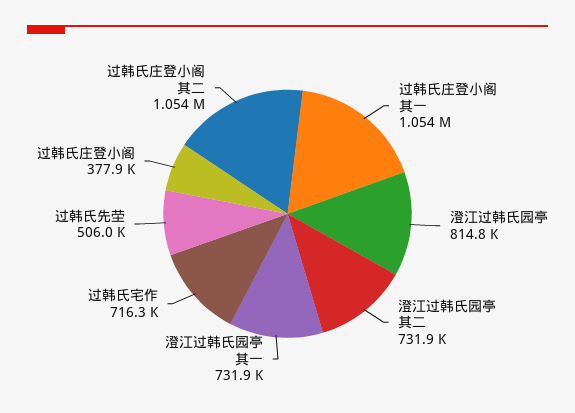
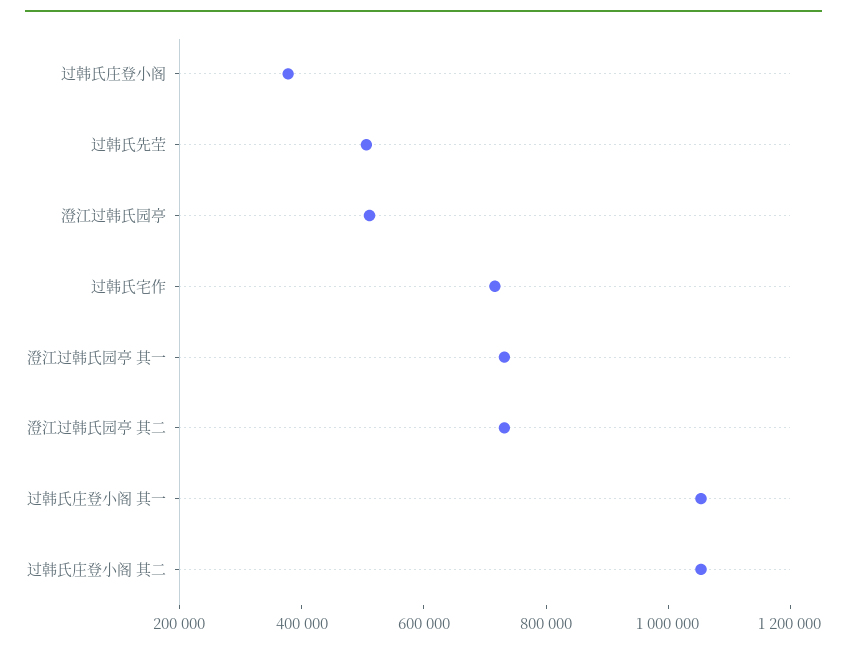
澄江过韩氏园亭: 814800 -> 500000

